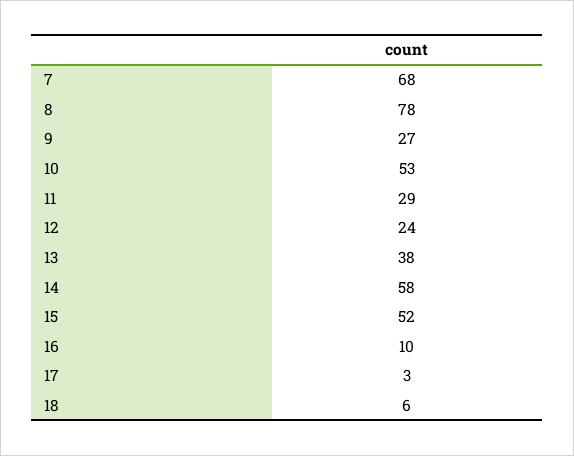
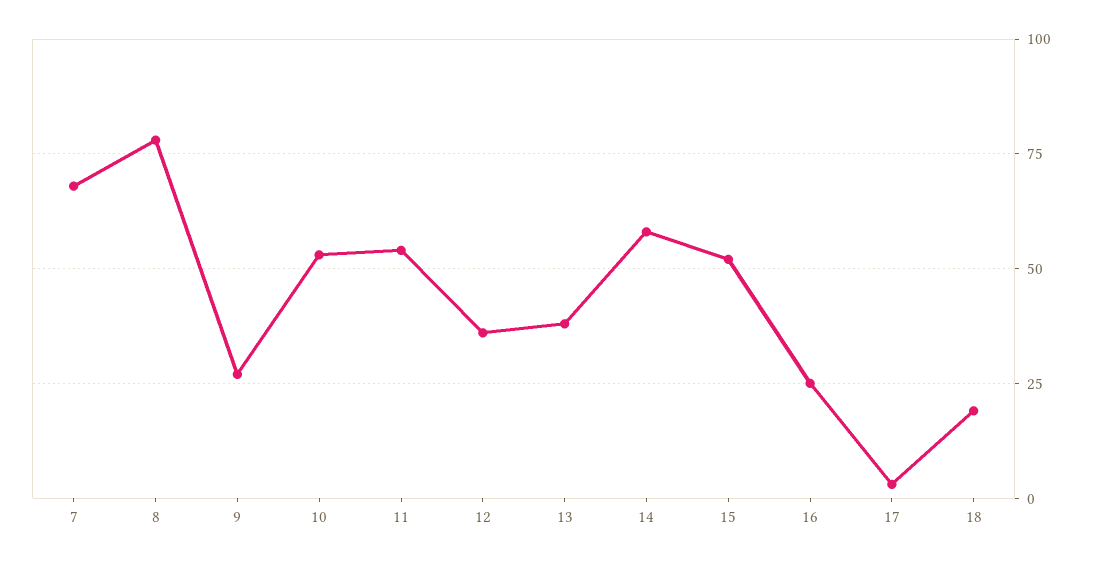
11: 29 -> 55
12: 24 -> 35
16: 10 -> 25
18: 6 -> 20

